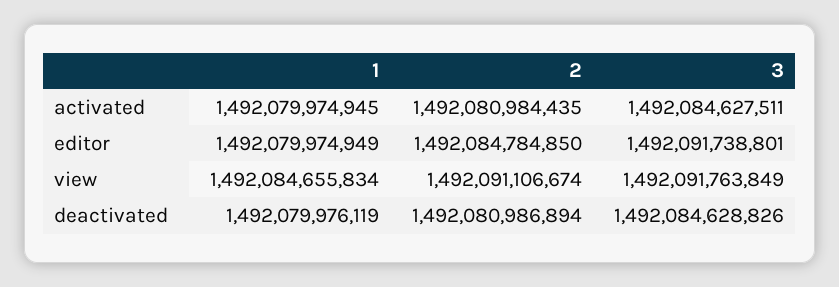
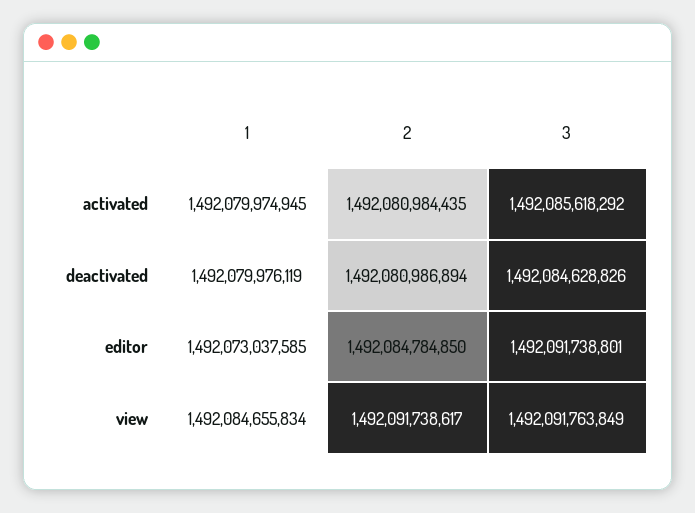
3, activated: 1492084627511 -> 1492085618292
1, editor: 1492079974949 -> 1492073037585
2, view: 1492091106674 -> 1492091738617

